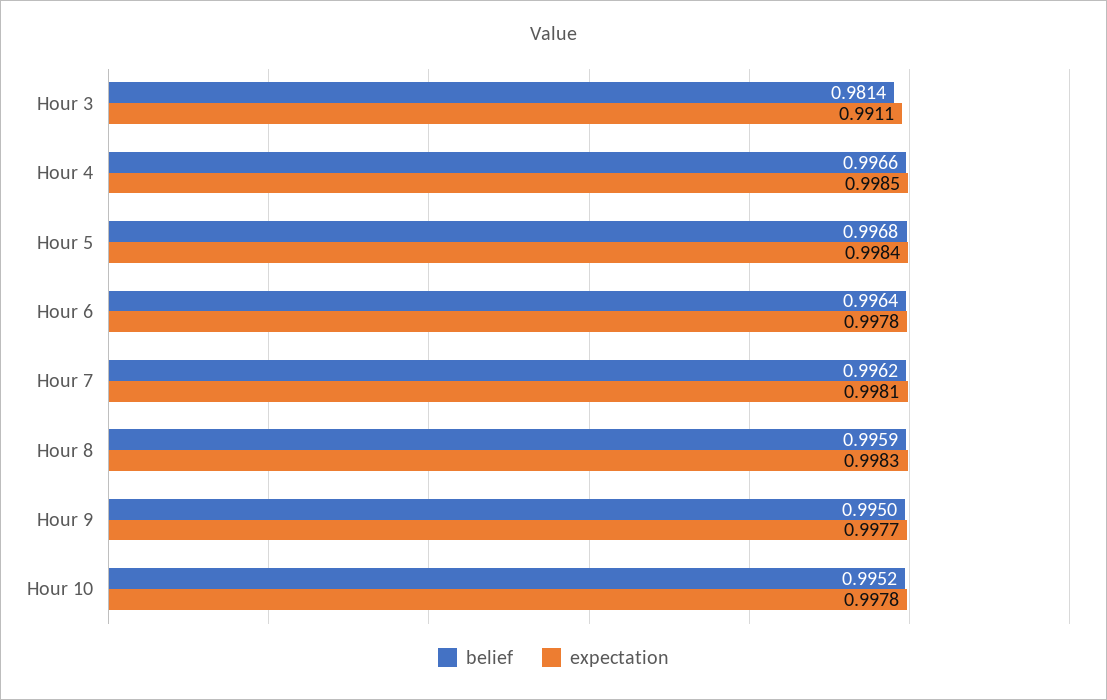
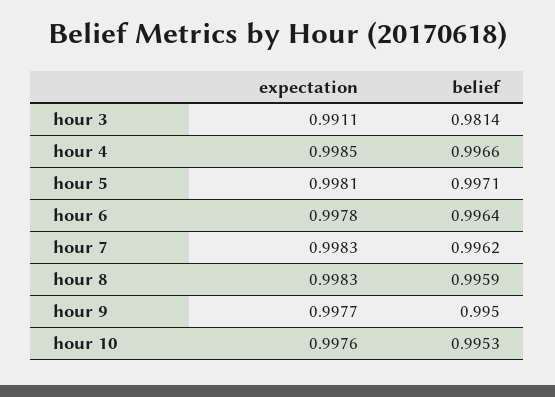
belief, Hour 5: 0.9968 -> 0.9971
expectation, Hour 5: 0.9984 -> 0.9981
expectation, Hour 7: 0.9981 -> 0.9983
belief, Hour 10: 0.9952 -> 0.9953
expectation, Hour 10: 0.9978 -> 0.9976

